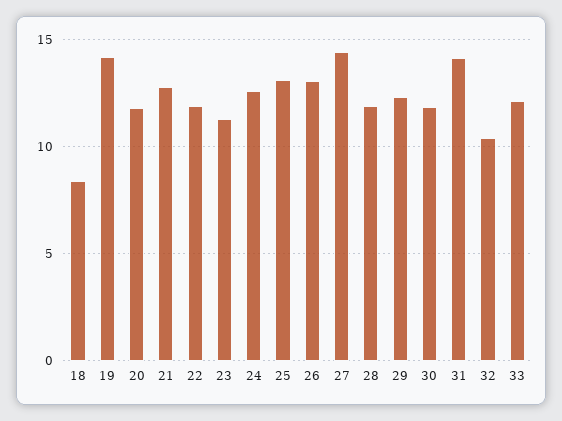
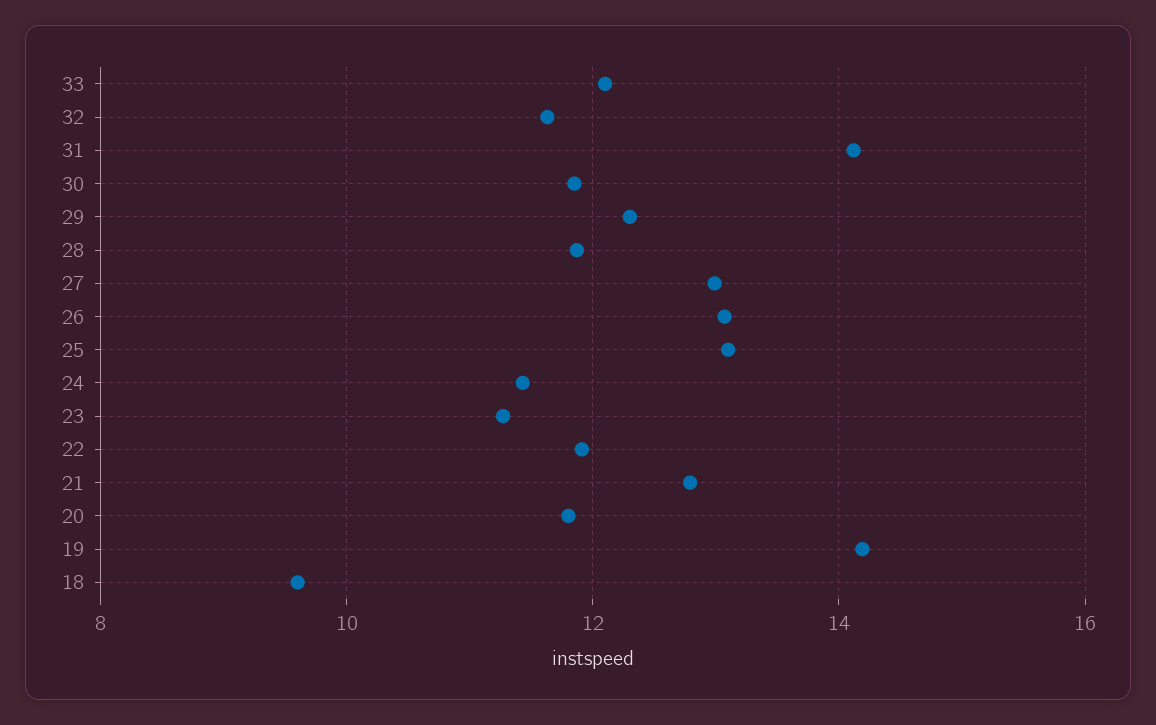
18: 8.5 -> 9.6
24: 12.5 -> 11.4
27: 14.5 -> 13
32: 10.5 -> 11.6

